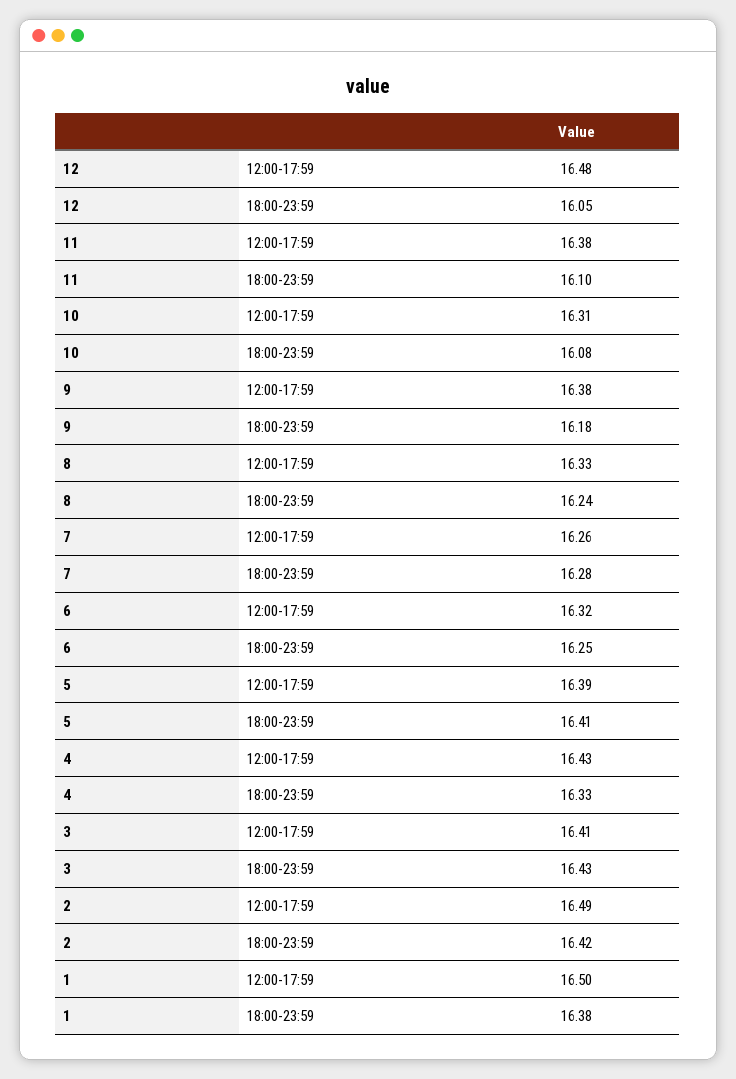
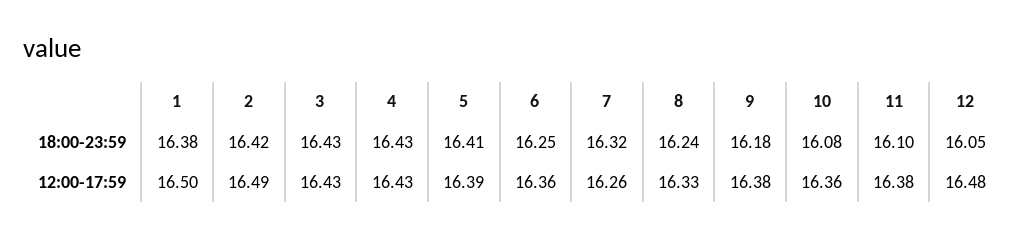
10, 12:00-17:59: 16.31 -> 16.36
7, 18:00-23:59: 16.28 -> 16.32
6, 12:00-17:59: 16.32 -> 16.36
4, 18:00-23:59: 16.33 -> 16.43
3, 12:00-17:59: 16.41 -> 16.43

